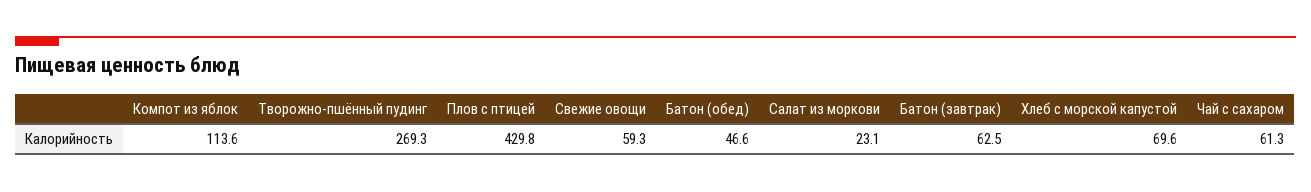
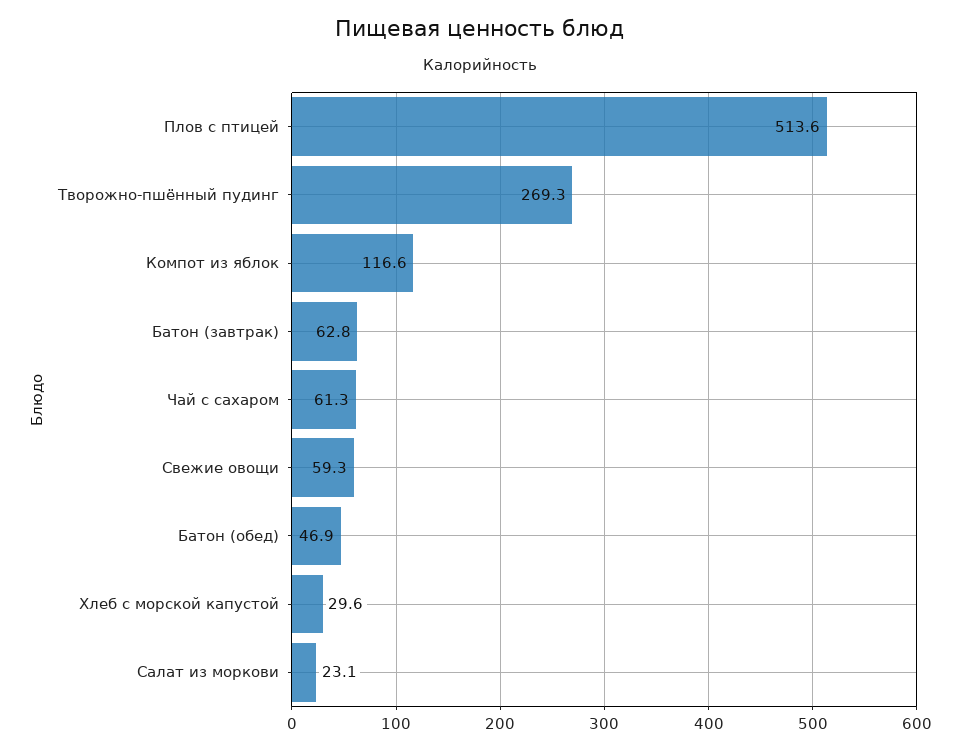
Компот из яблок: 113.6 -> 116.6
Плов с птицей: 429.8 -> 513.6
Батон (обед): 46.6 -> 46.9
Батон (завтрак): 62.5 -> 62.8
Хлеб с морской капустой: 69.6 -> 29.6

